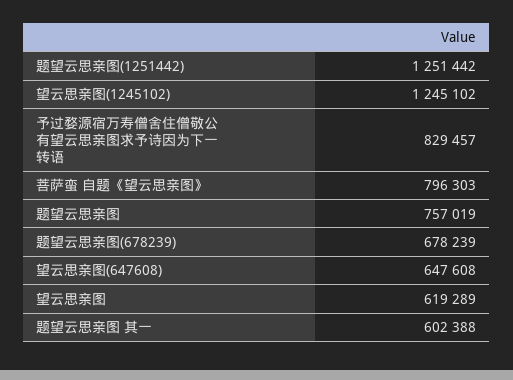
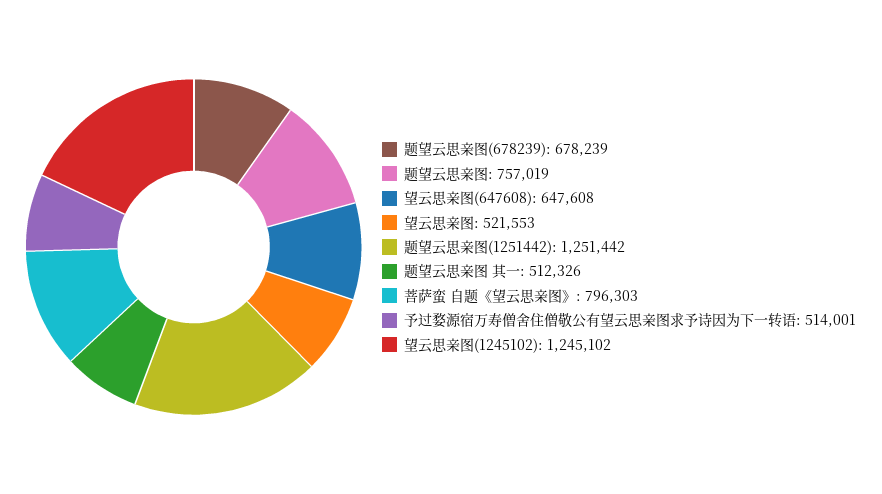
予过婺源宿万寿僧舍住僧敬公有望云思亲图求予诗因为下一转语: 829457 -> 514001
望云思亲图: 619289 -> 521553
题望云思亲图 其一: 602388 -> 512326

